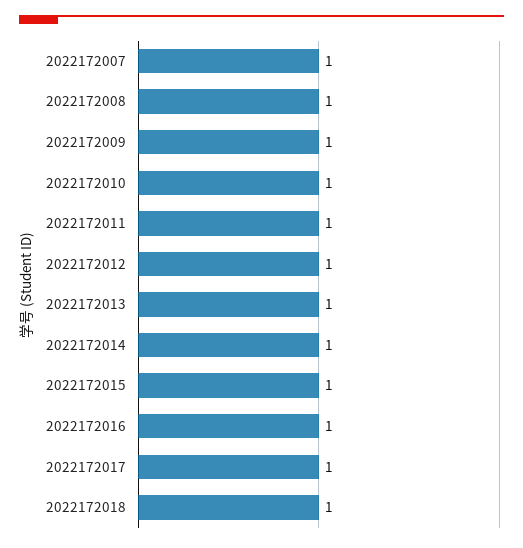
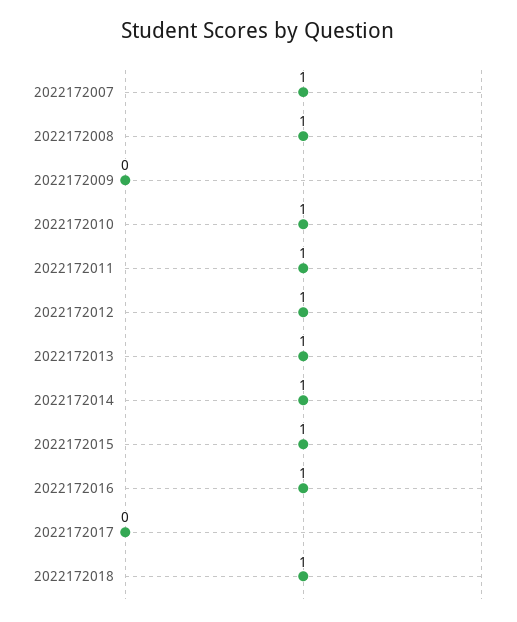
2022172009: 1 -> 0
2022172017: 1 -> 0

